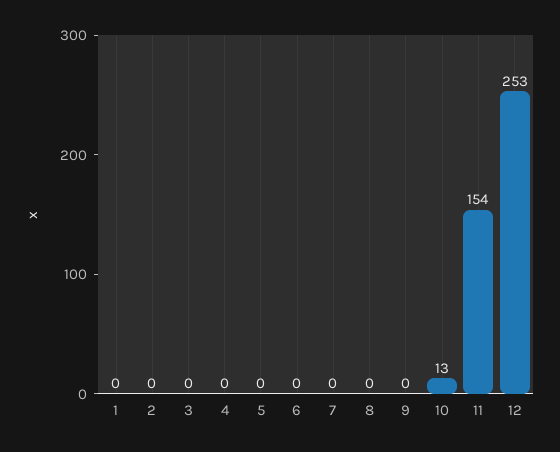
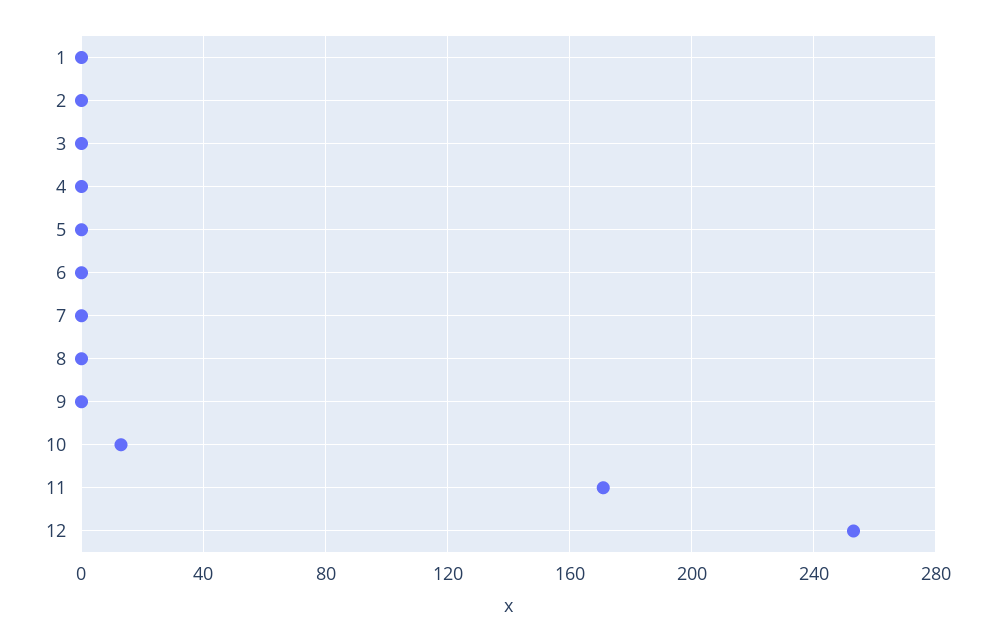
11: 154 -> 170

